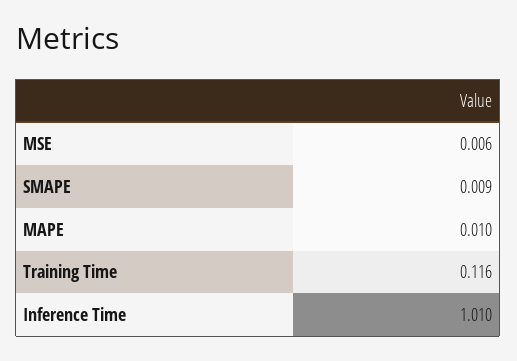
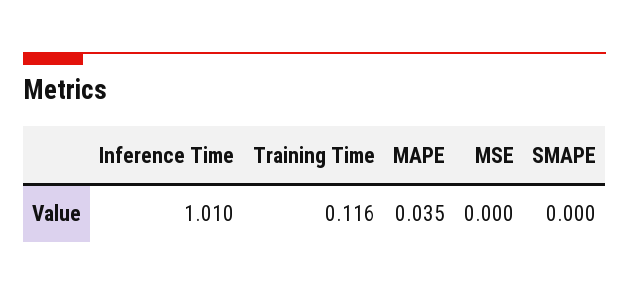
MSE: 0.006 -> 0
SMAPE: 0.009 -> 0
MAPE: 0.01 -> 0.035

